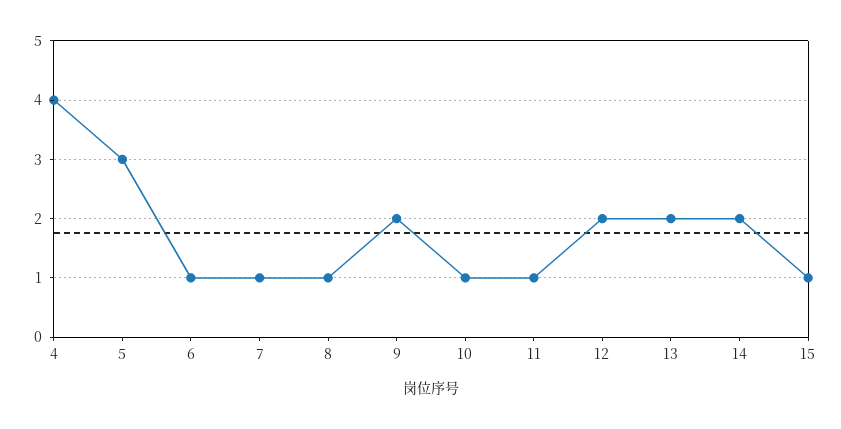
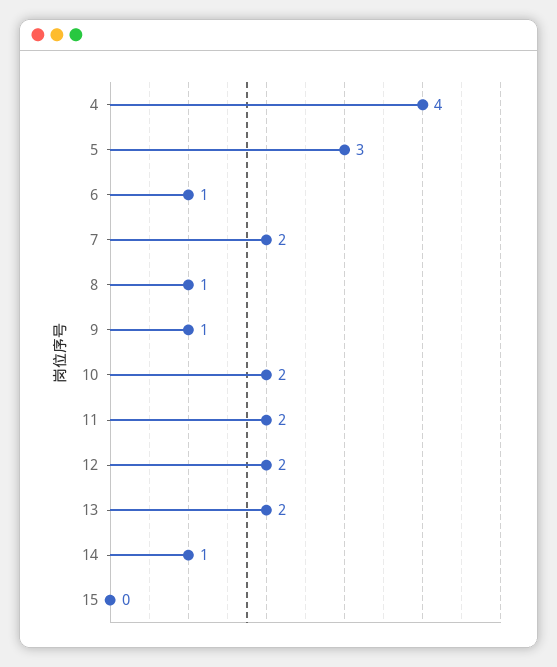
7: 1 -> 2
9: 2 -> 1
10: 1 -> 2
11: 1 -> 2
14: 2 -> 1
15: 1 -> 0

